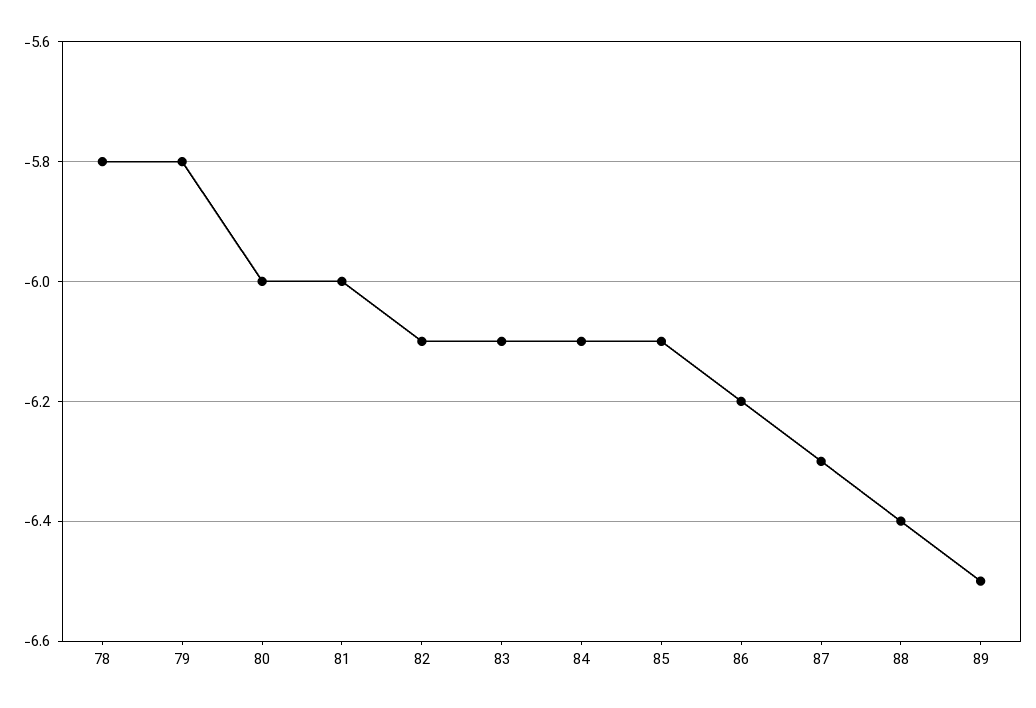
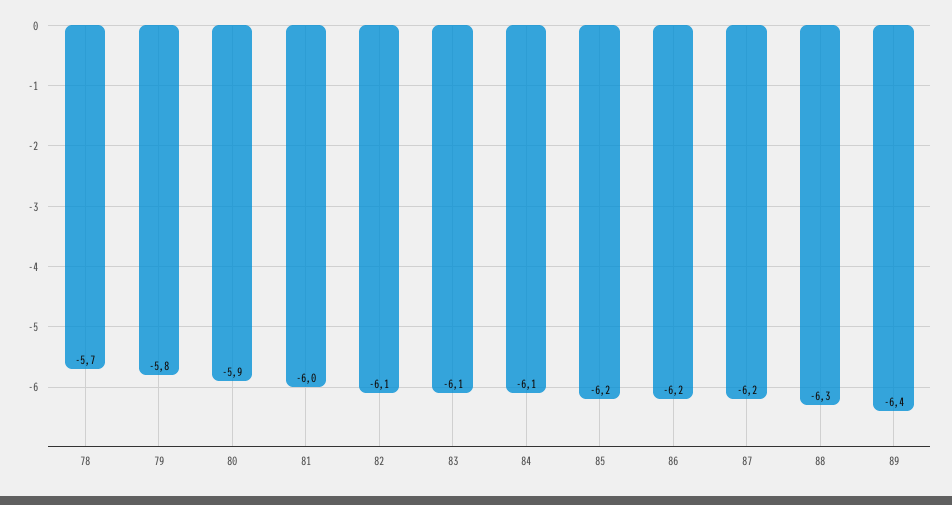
78: -5.8 -> -5.7
80: -6 -> -5.9
85: -6.1 -> -6.2
87: -6.3 -> -6.2
88: -6.4 -> -6.3
89: -6.5 -> -6.4

